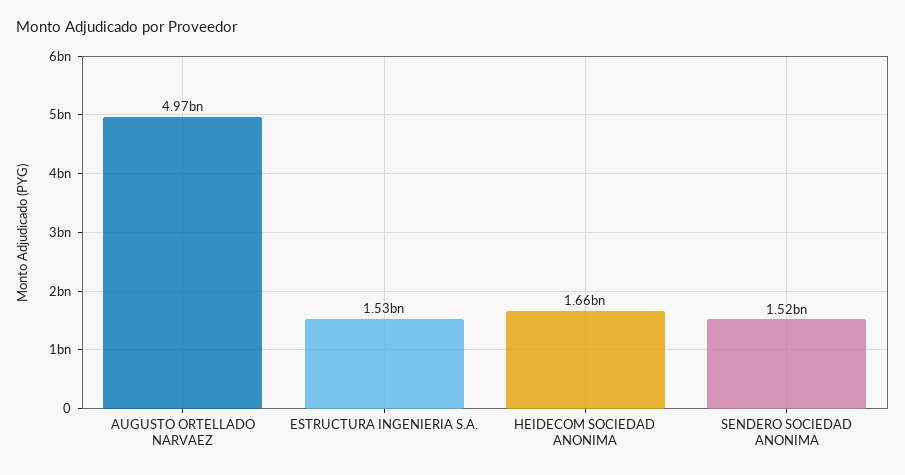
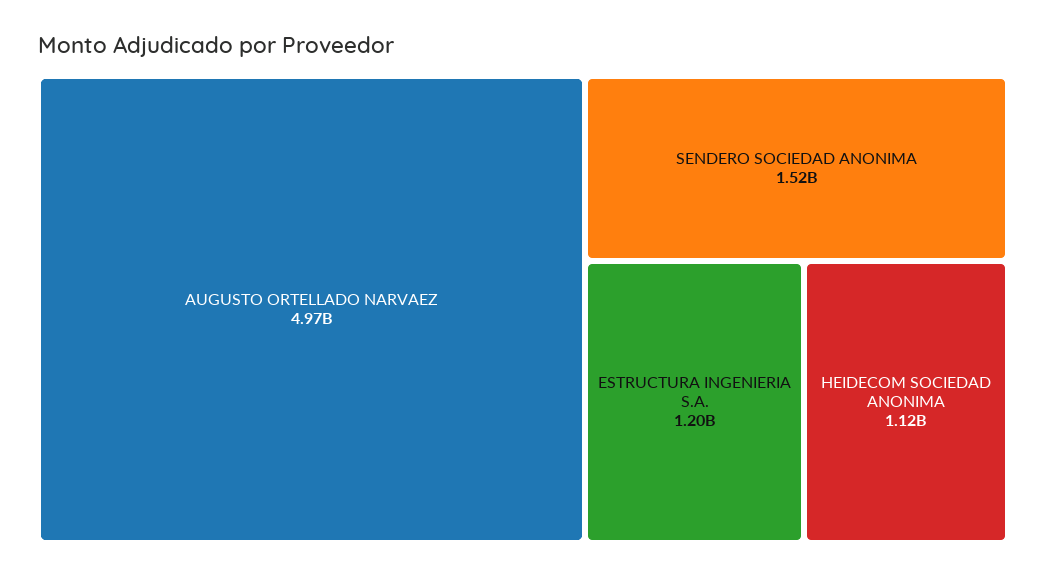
ESTRUCTURA INGENIERIA S.A.: 1530000000 -> 1200000000
HEIDECOM SOCIEDAD ANONIMA: 1660000000 -> 1120000000

